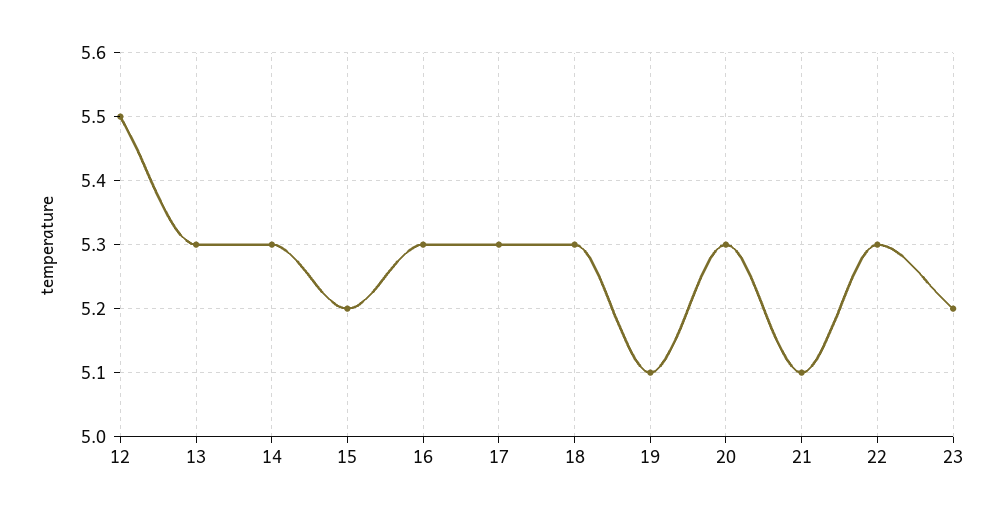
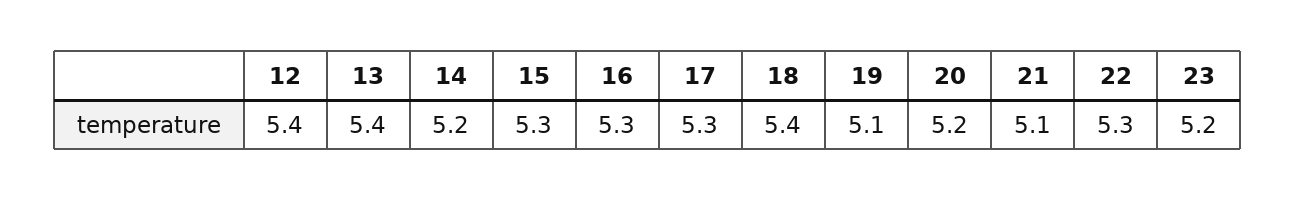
12: 5.5 -> 5.4
13: 5.3 -> 5.4
14: 5.3 -> 5.2
15: 5.2 -> 5.3
18: 5.3 -> 5.4
20: 5.3 -> 5.2

